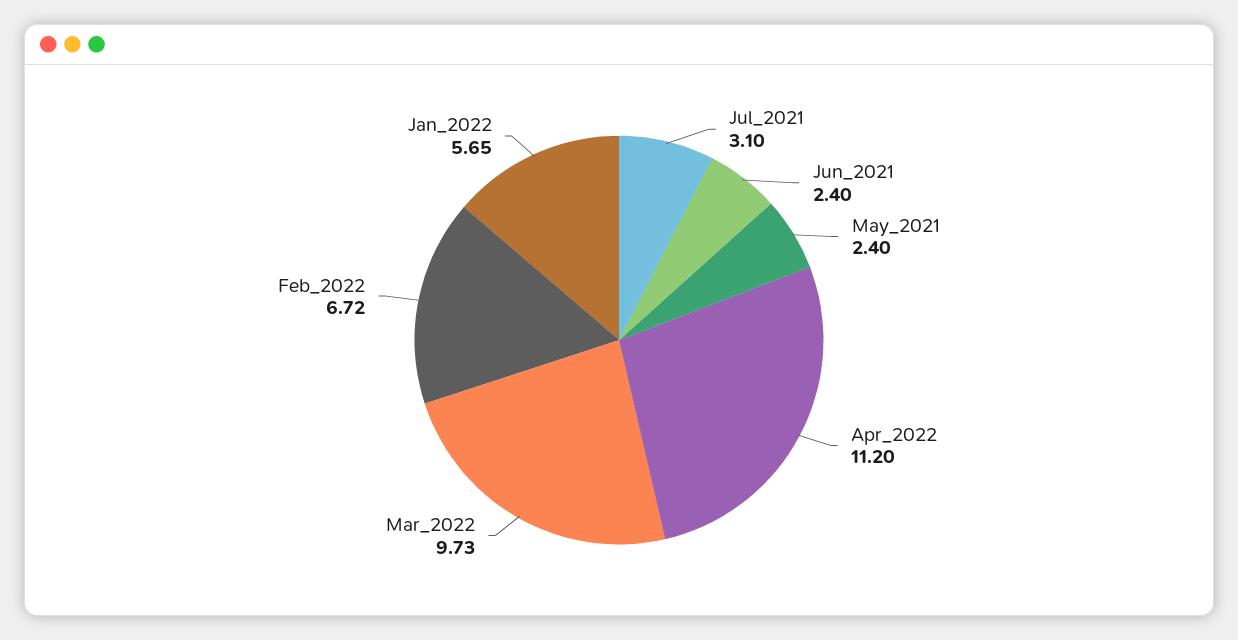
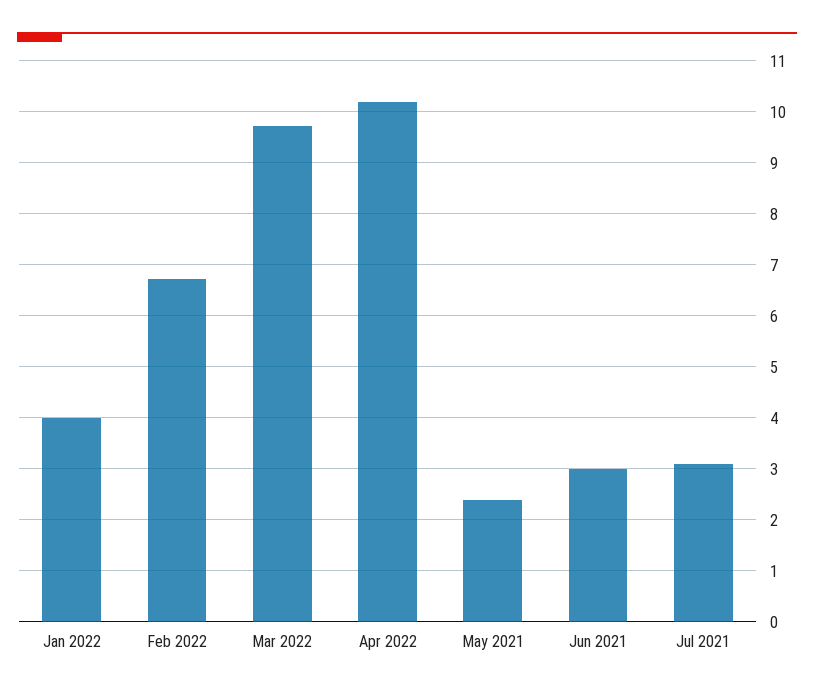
Jun_2021: 2.4 -> 3
Apr_2022: 11.2 -> 10.2
Jan_2022: 5.65 -> 4

